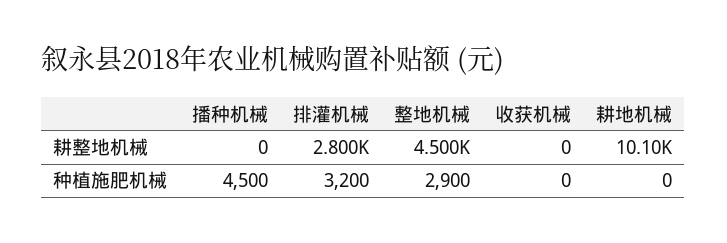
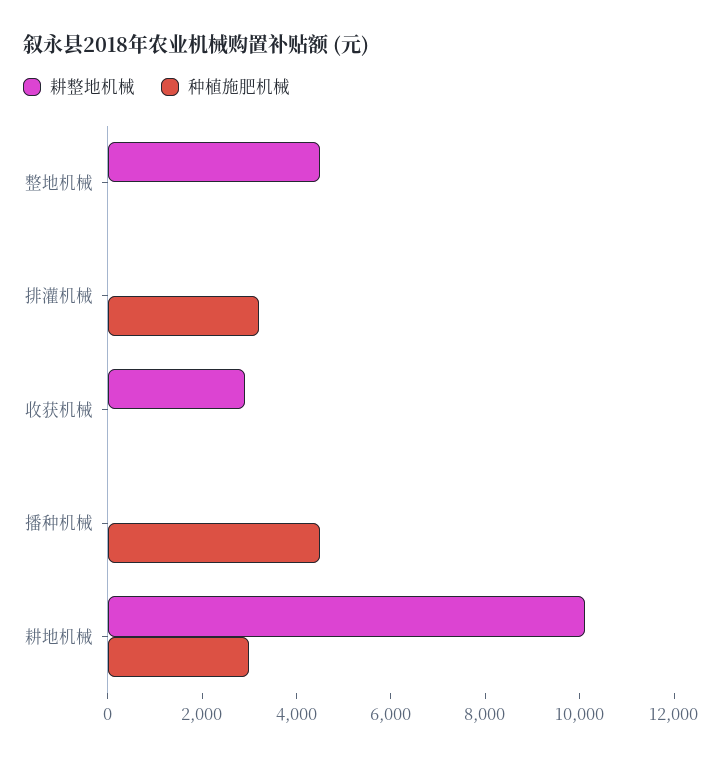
耕整地机械, 排灌机械: 2800 -> 0
耕整地机械, 收获机械: 0 -> 3000
种植施肥机械, 整地机械: 2900 -> 0
种植施肥机械, 耕地机械: 0 -> 3000

